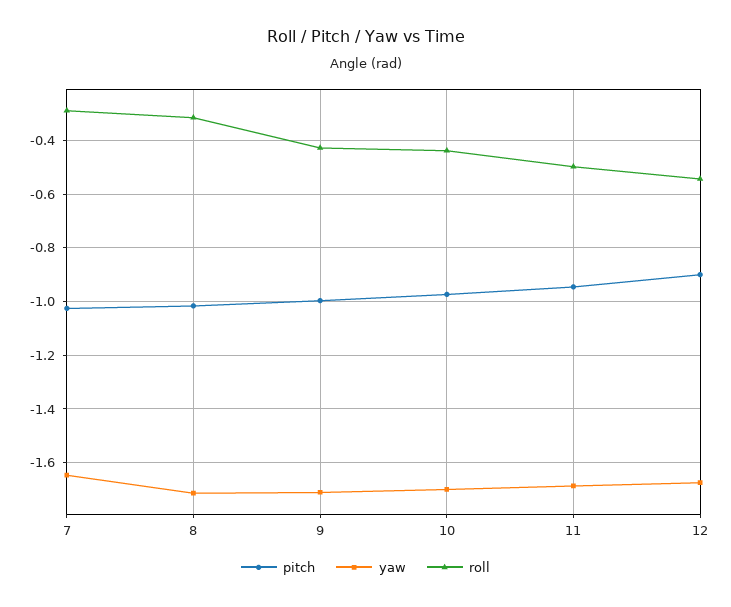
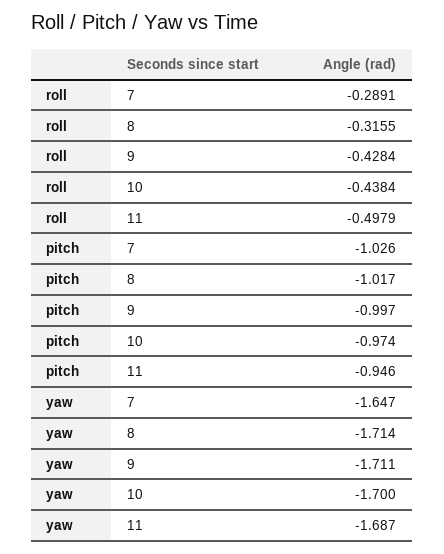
pitch, 12: -0.9 -> none
yaw, 12: -1.675 -> none
roll, 12: -0.55 -> none

